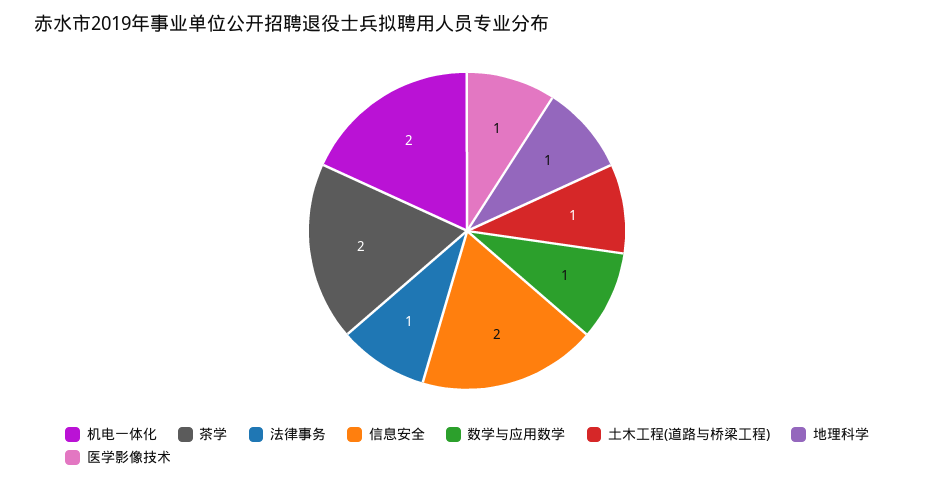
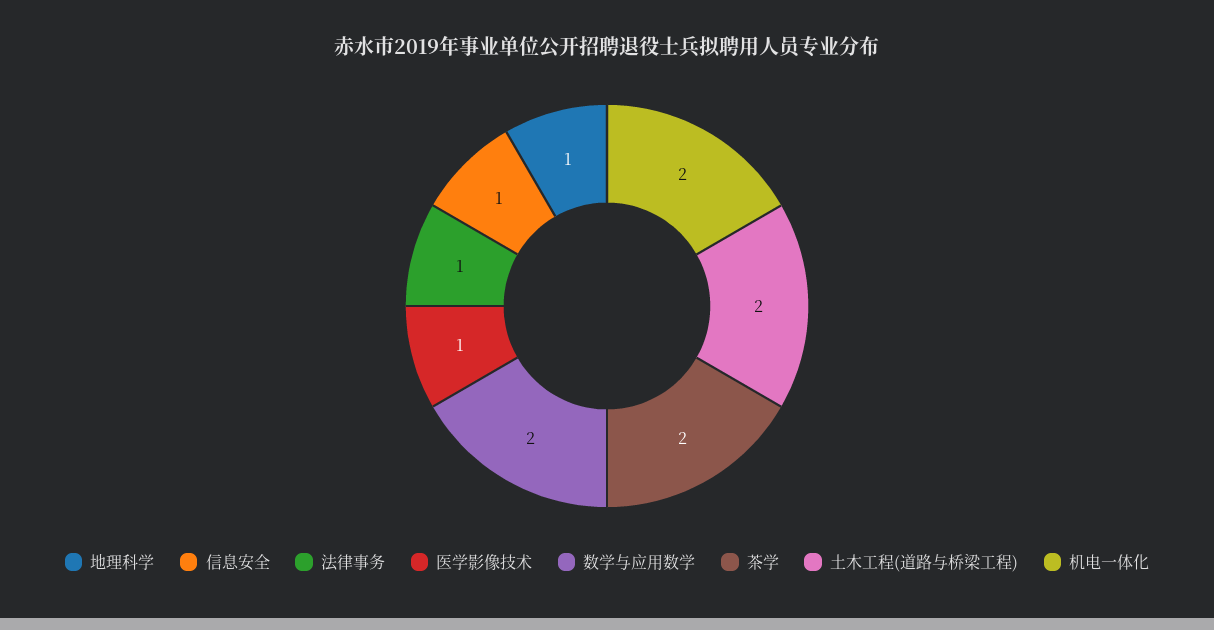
信息安全: 2 -> 1
数学与应用数学: 1 -> 2
土木工程(道路与桥梁工程): 1 -> 2

